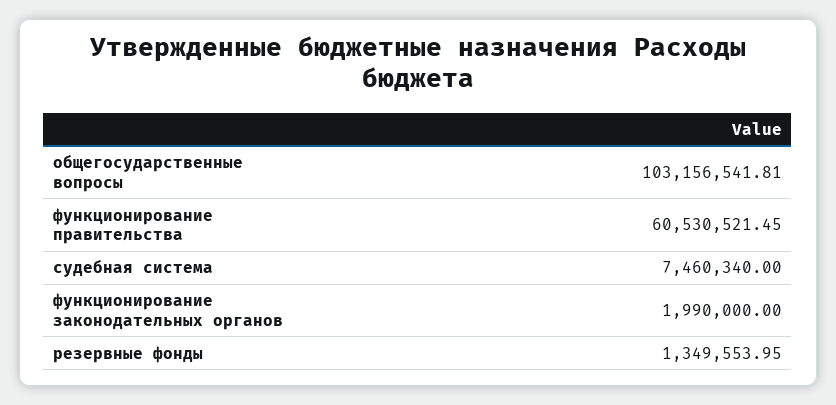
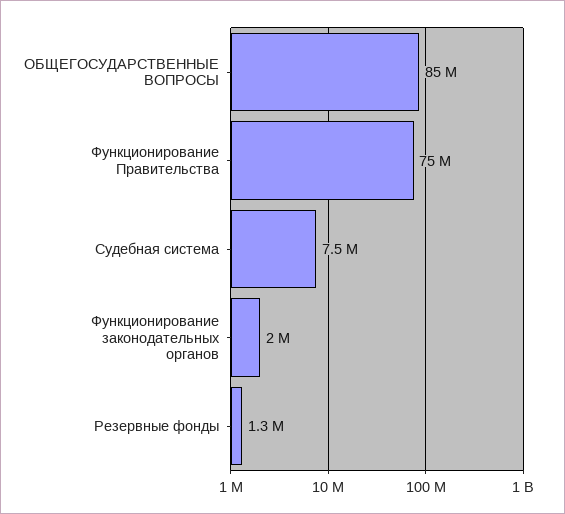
общегосударственные вопросы: 103156541.81 -> 85000000
функционирование правительства: 60530521.45 -> 75000000

